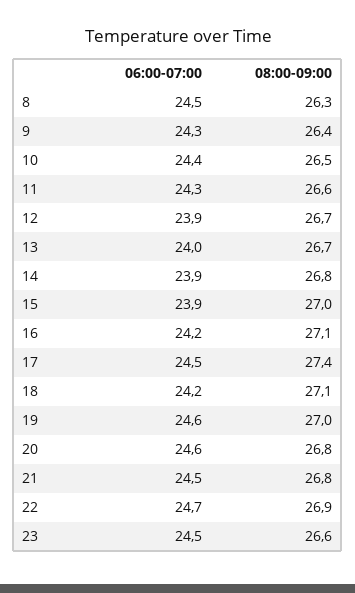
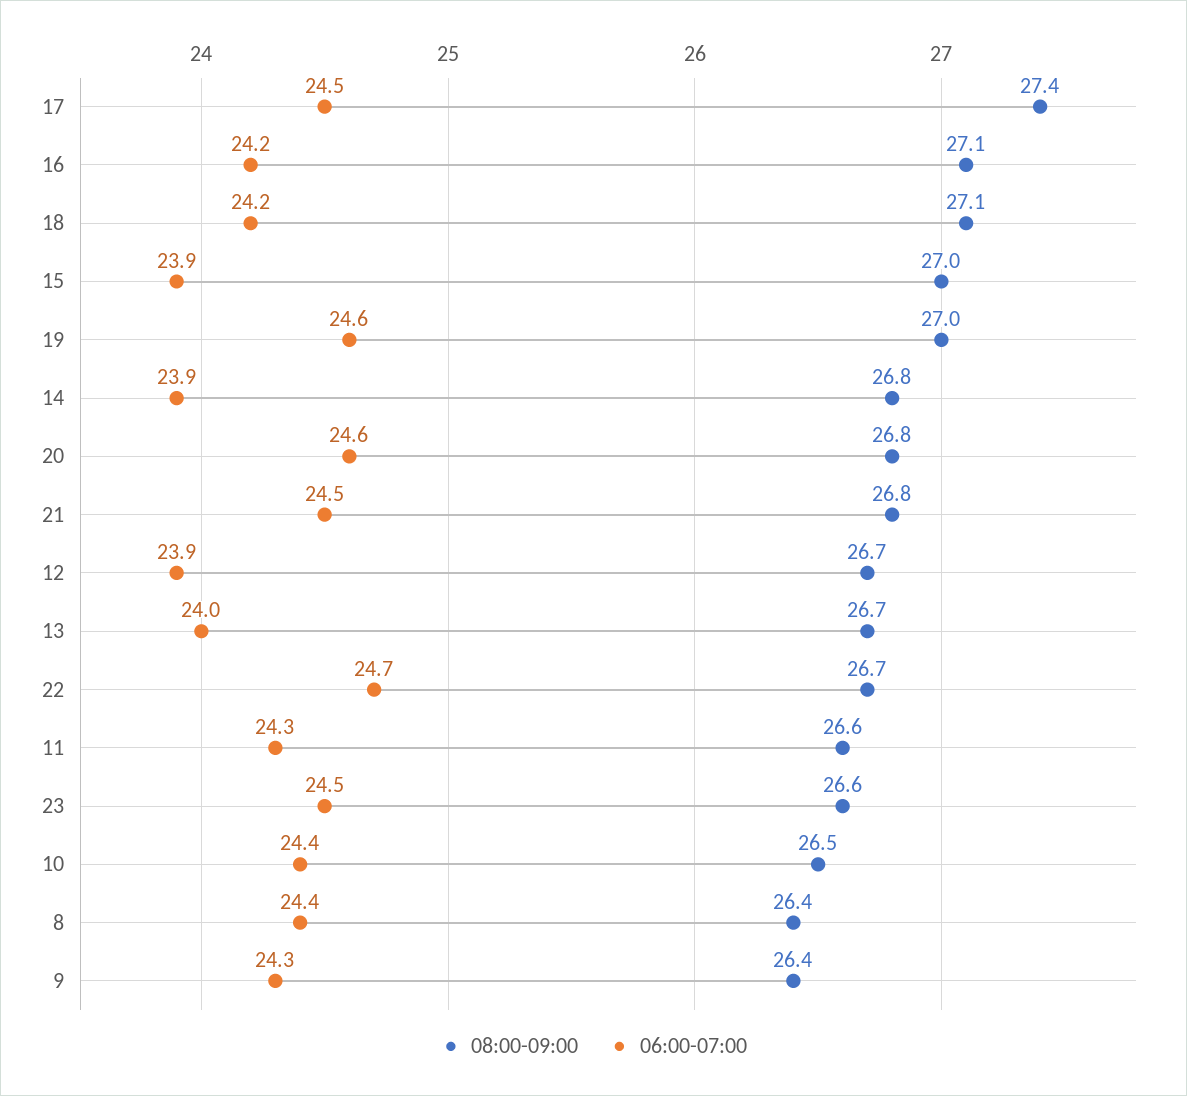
06:00-07:00, 8: 24.5 -> 24.4
08:00-09:00, 8: 26.3 -> 26.4
08:00-09:00, 22: 26.9 -> 26.7

